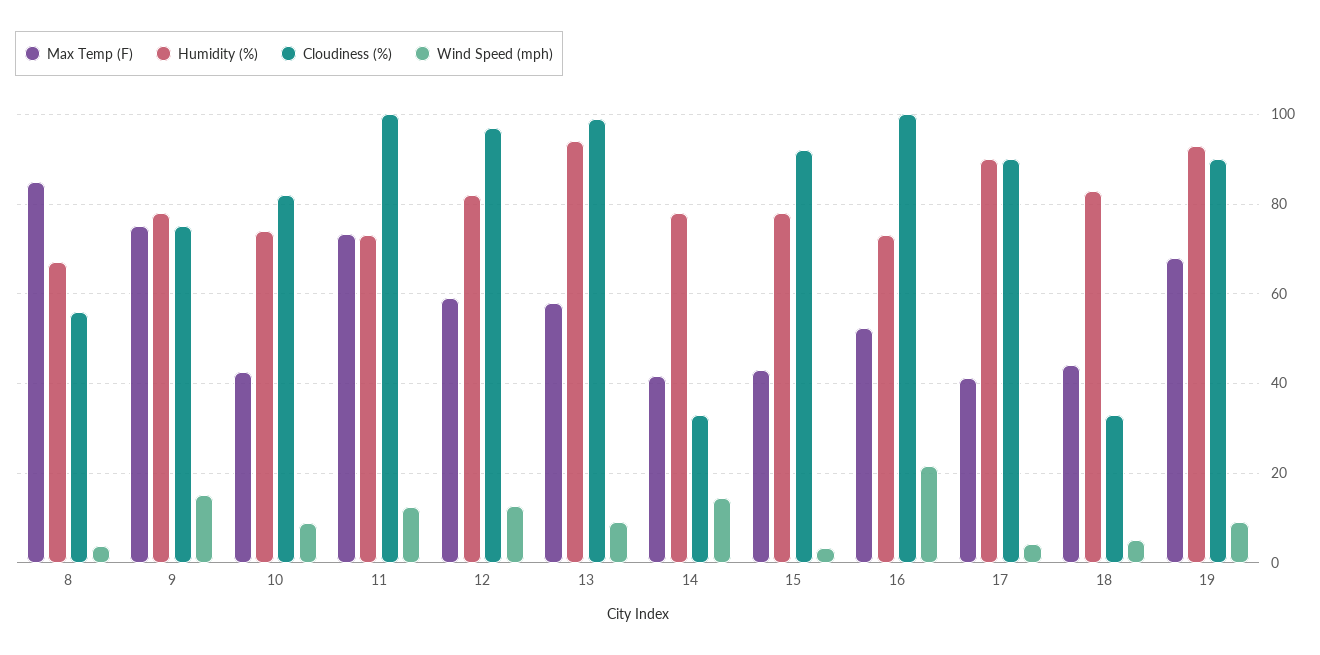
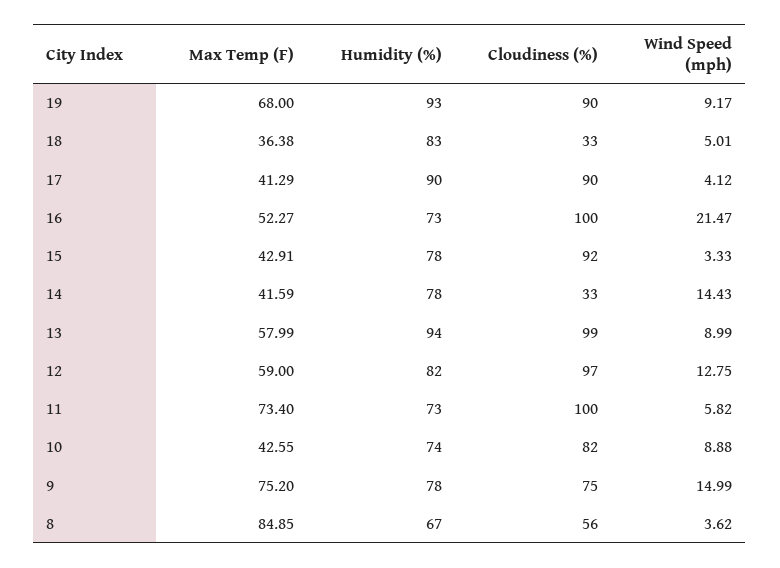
Wind Speed (mph), 11: 12 -> 5.82
Max Temp (F), 18: 44 -> 36.38

